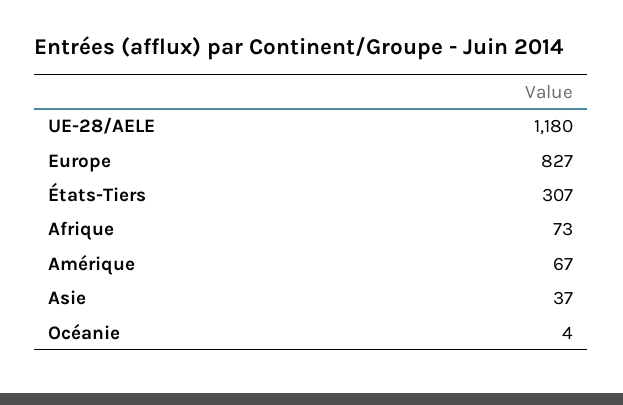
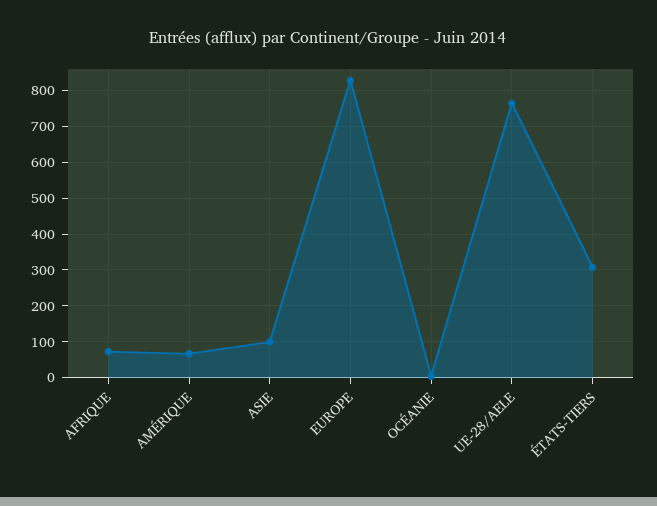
UE-28/AELE: 1180 -> 760
Asie: 37 -> 100

